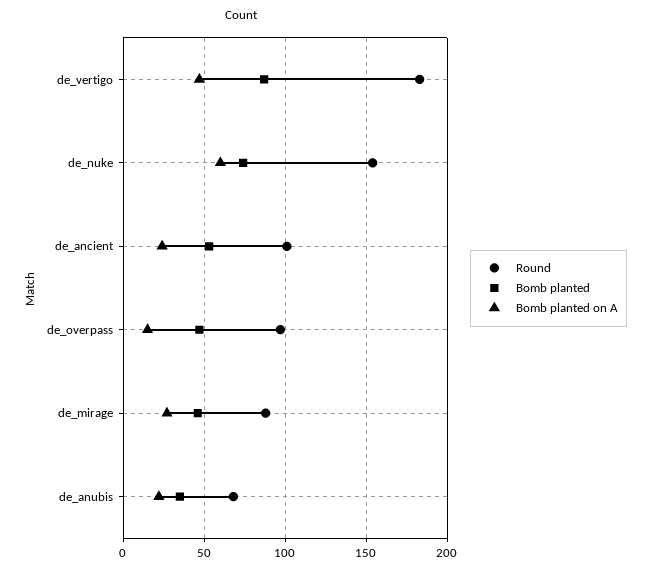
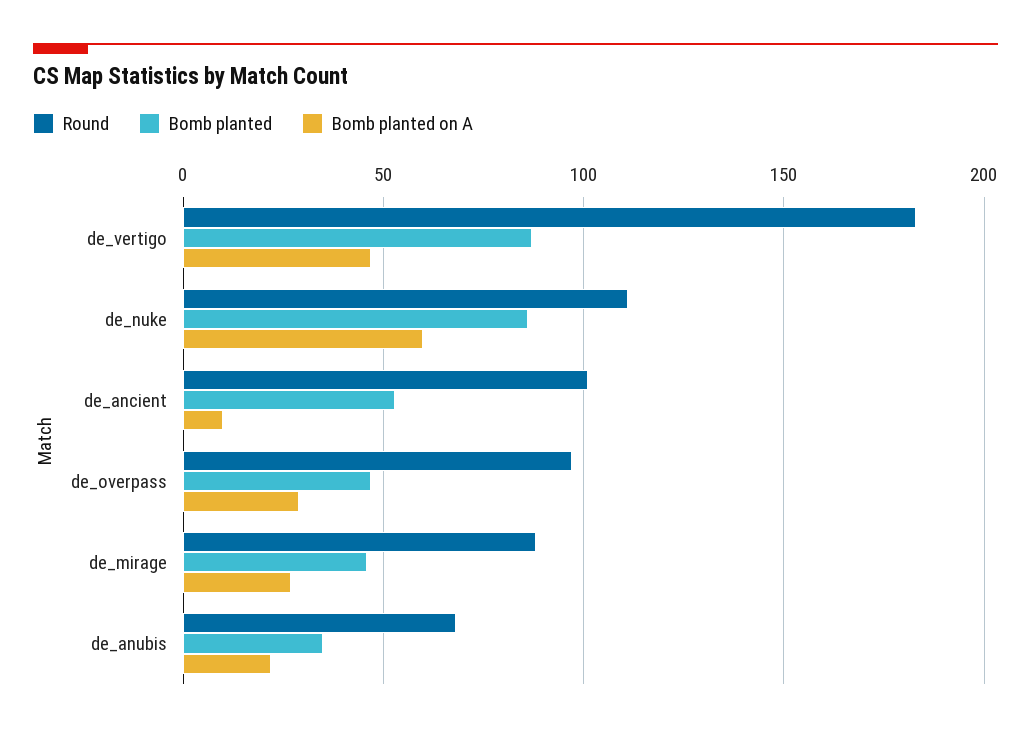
Round, de_nuke: 155 -> 110
Bomb planted, de_nuke: 75 -> 85
Bomb planted on A, de_ancient: 25 -> 10
Bomb planted on A, de_overpass: 15 -> 30

